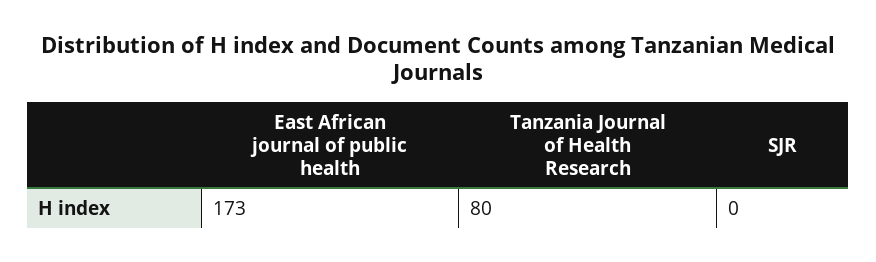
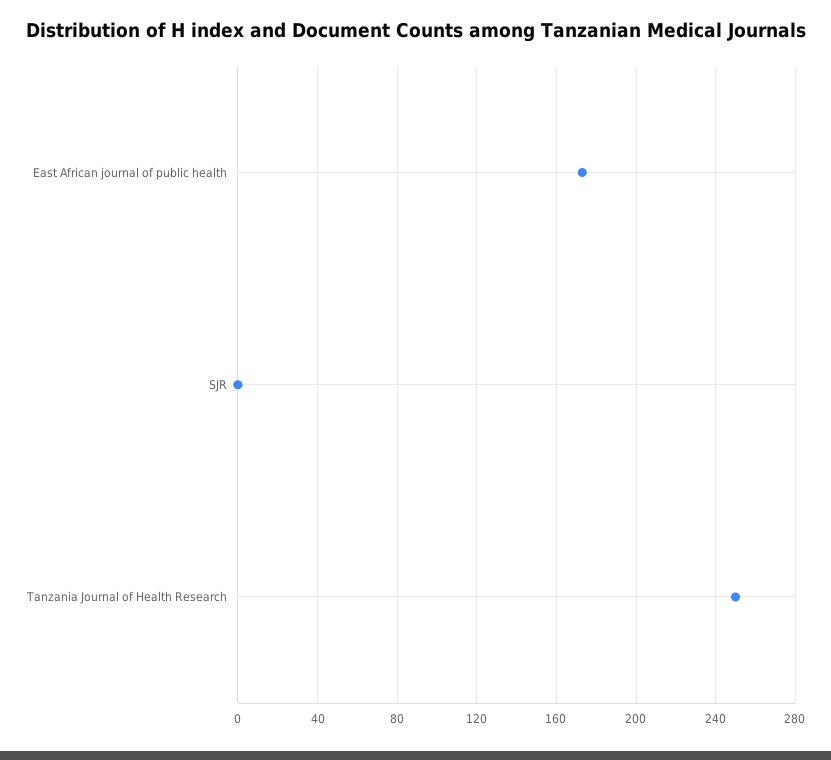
Tanzania Journal of Health Research: 80 -> 250

